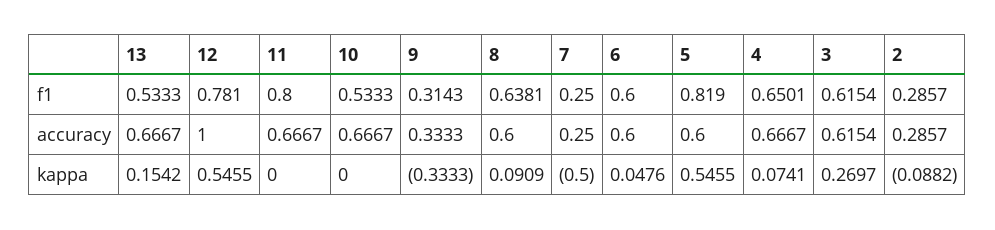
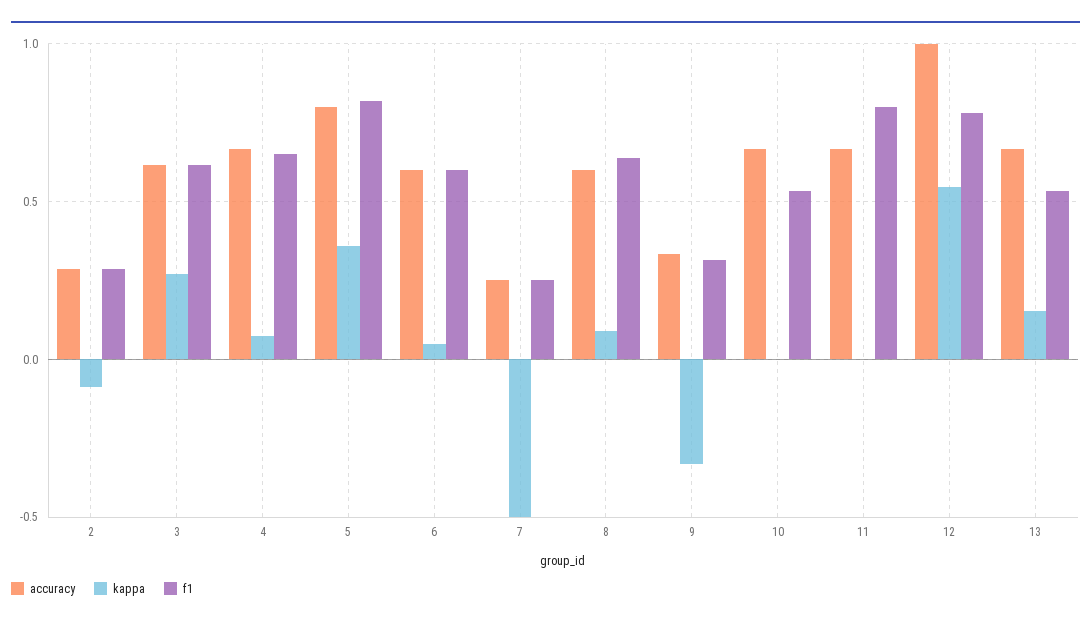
accuracy, 5: 0.6 -> 0.8
kappa, 5: 0.5455 -> 0.35

